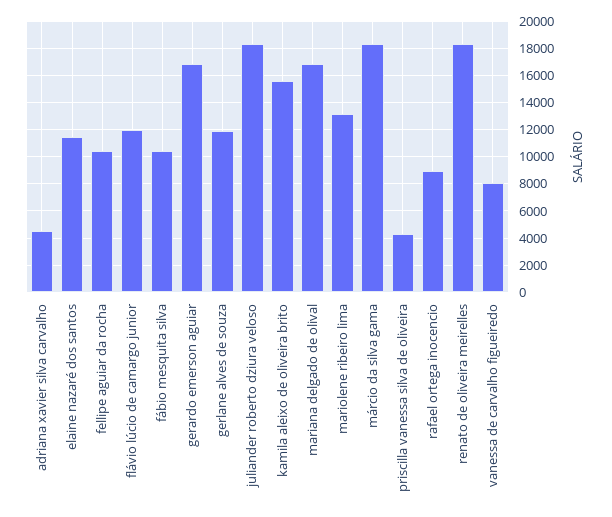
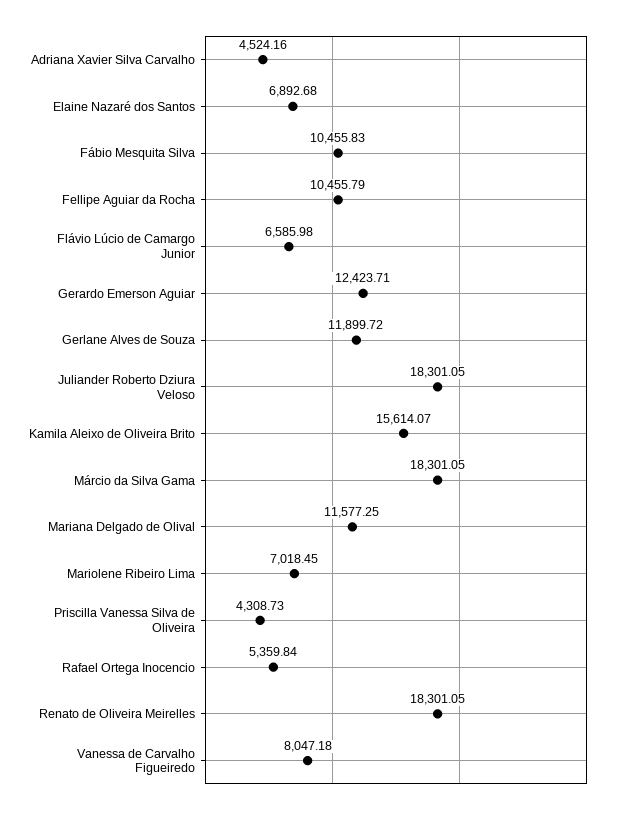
elaine nazaré dos santos: 11500 -> 6892.68
flávio lúcio de camargo junior: 12000 -> 6585.98
gerardo emerson aguiar: 17000 -> 12423.71
mariana delgado de olival: 17000 -> 11577.25
mariolene ribeiro lima: 13000 -> 7018.45
rafael ortega inocencio: 9000 -> 5359.84

